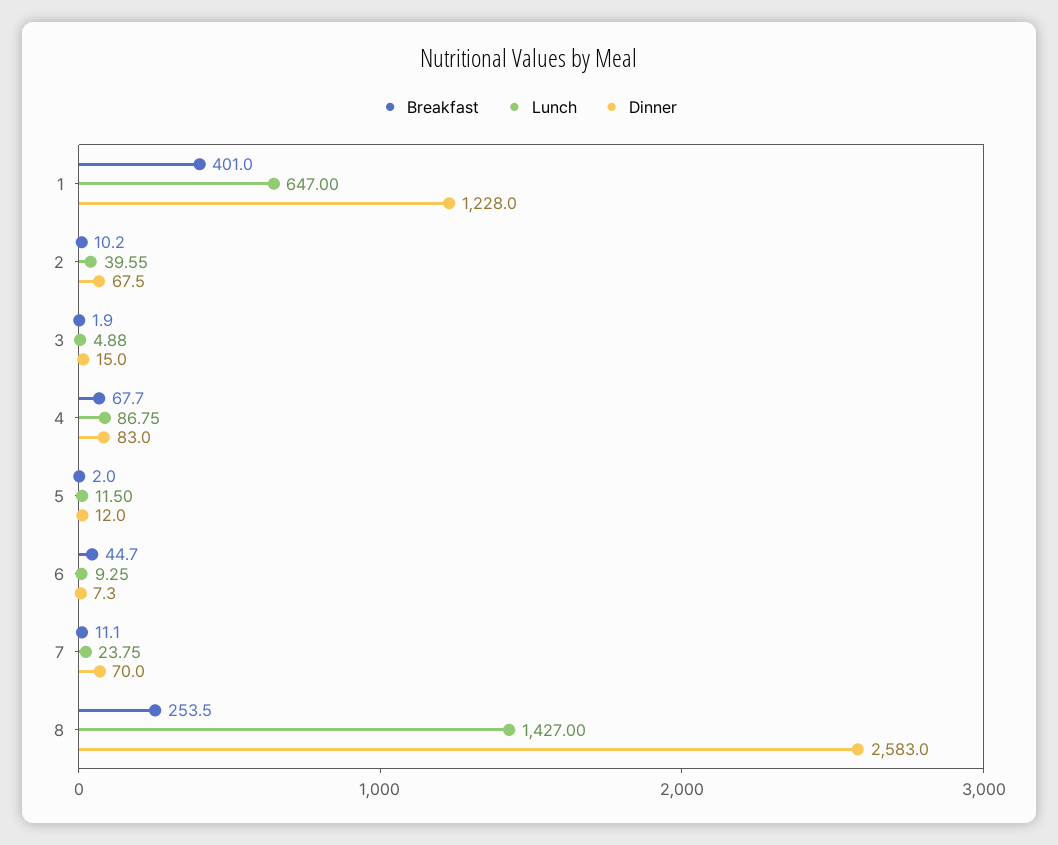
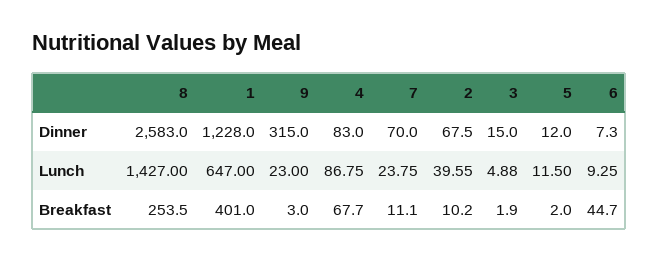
Dinner, 9: none -> 315
Lunch, 9: none -> 23
Breakfast, 9: none -> 3

